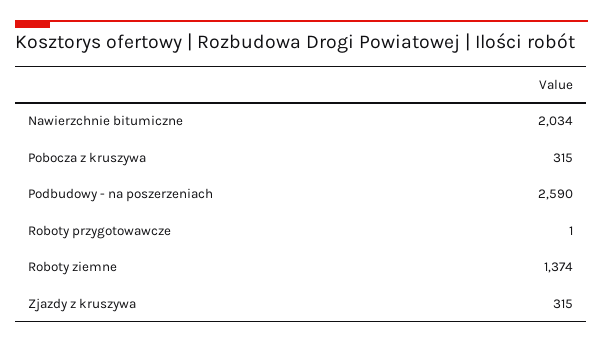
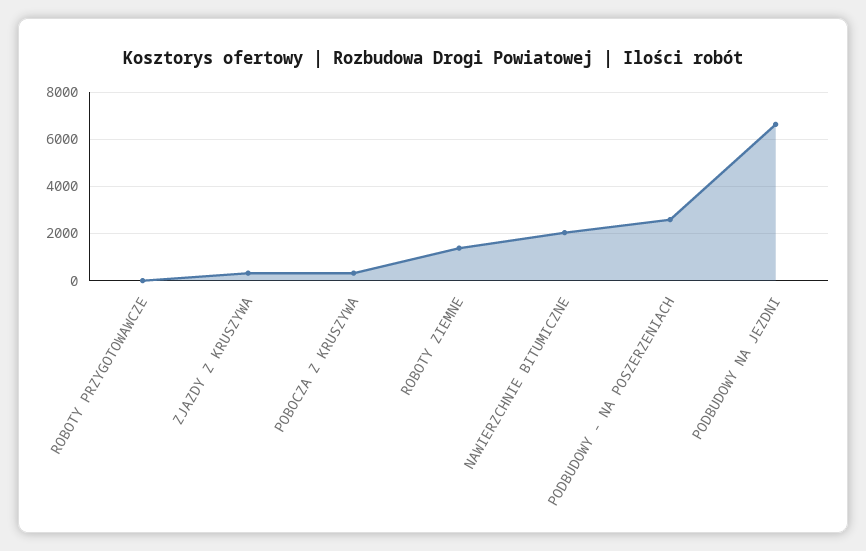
PODBUDOWY NA JEZDNI: none -> 6500

